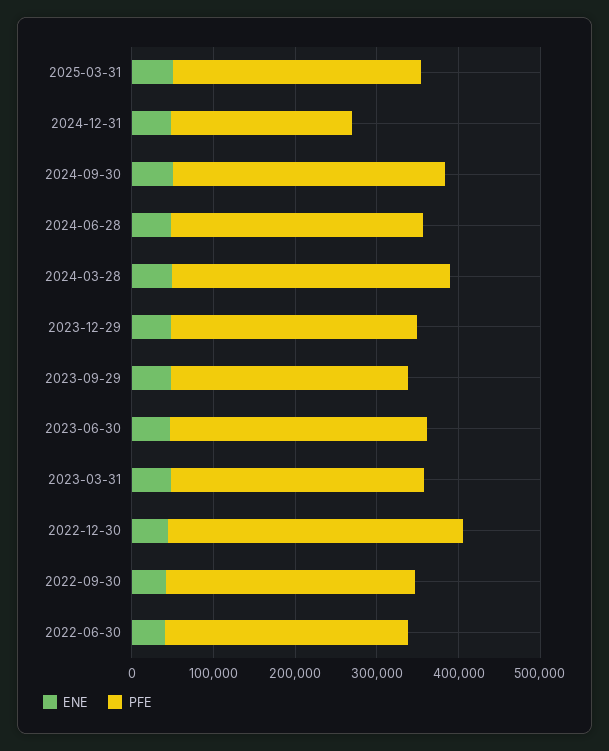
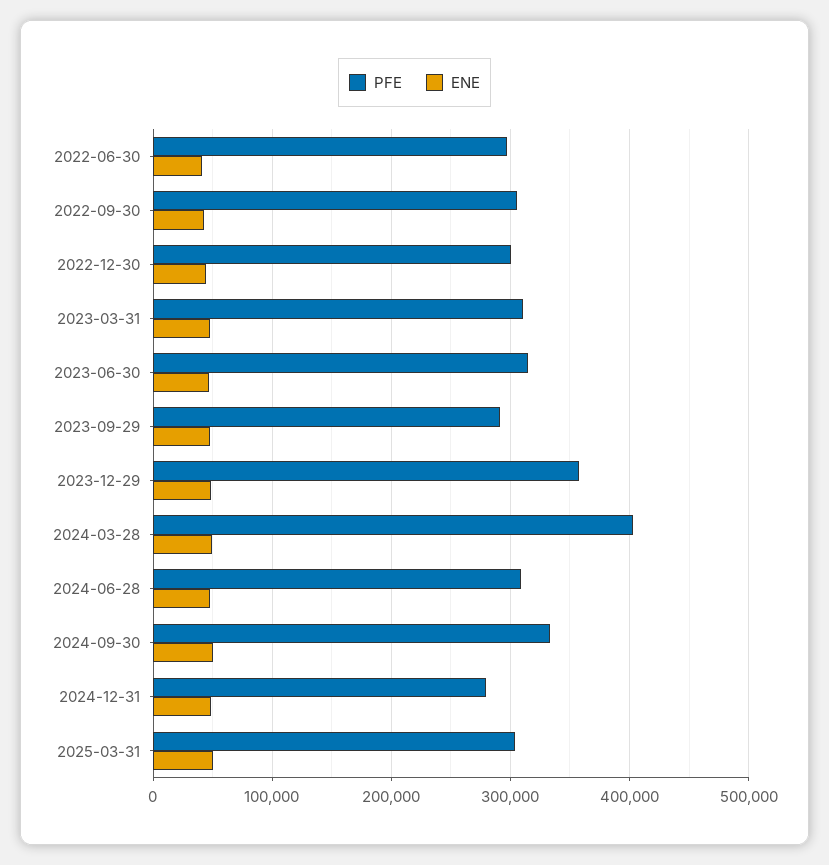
PFE, 2024-12-31: 220000 -> 280000
PFE, 2024-03-28: 340000 -> 400000
PFE, 2023-12-29: 300000 -> 360000
PFE, 2022-12-30: 360000 -> 300000

